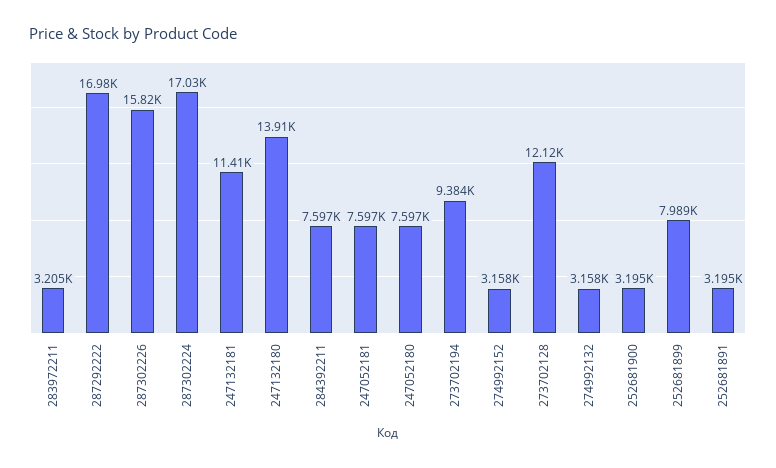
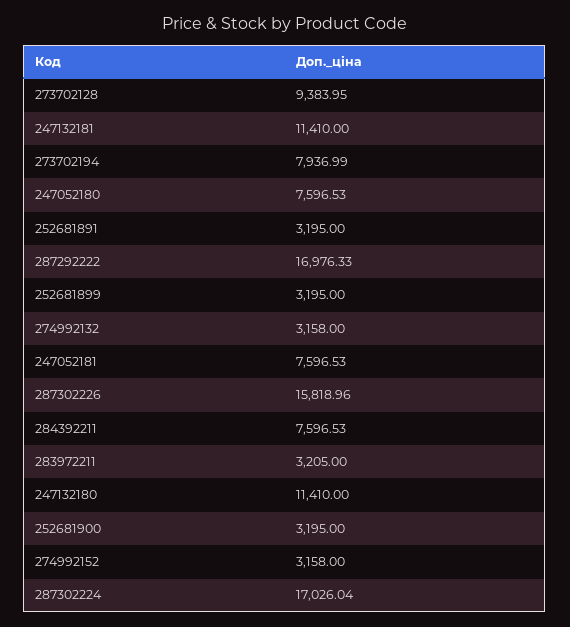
247132180: 13910 -> 11410
273702194: 9384 -> 7936.99
273702128: 12120 -> 9383.95
252681899: 7989 -> 3195

